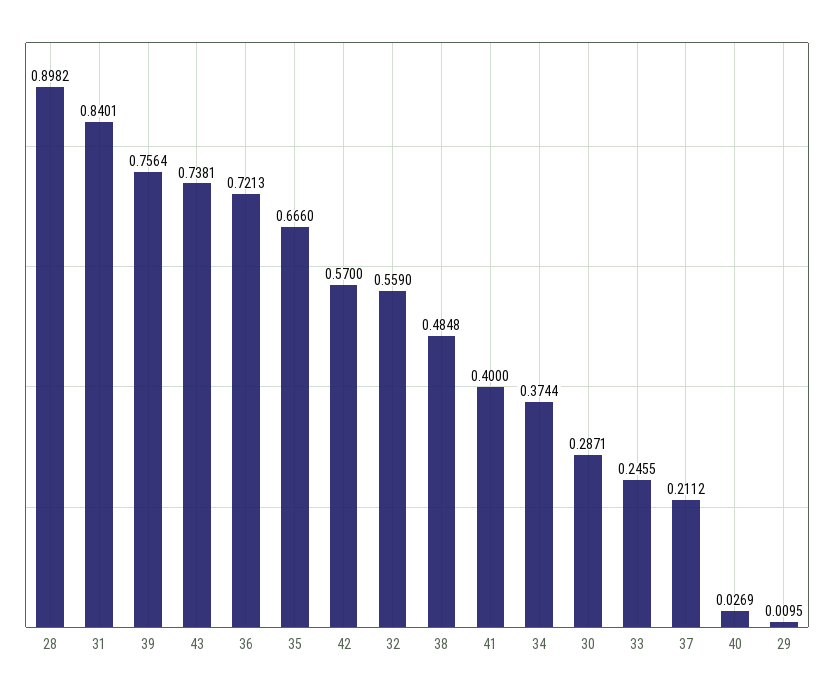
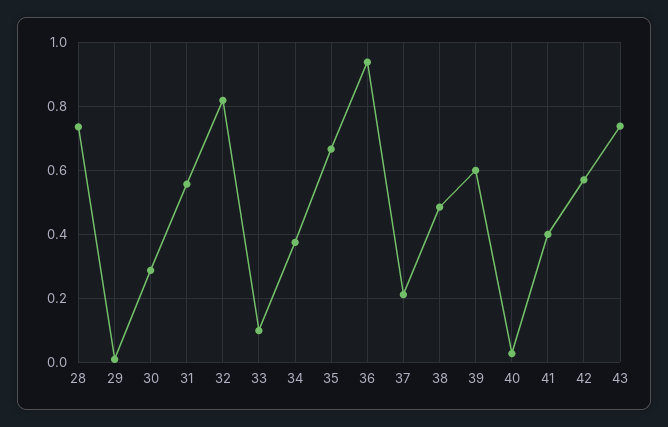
28: 0.8982 -> 0.74
31: 0.8401 -> 0.56
39: 0.7564 -> 0.6
36: 0.7213 -> 0.94
32: 0.559 -> 0.82
33: 0.2455 -> 0.1

